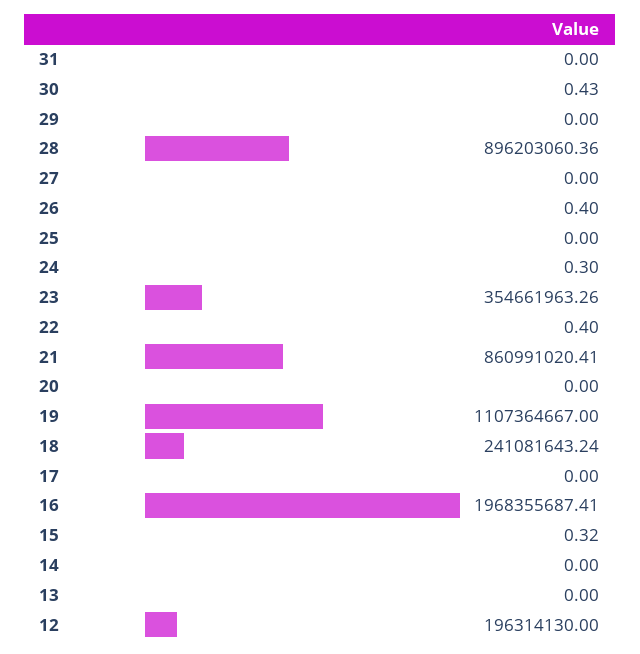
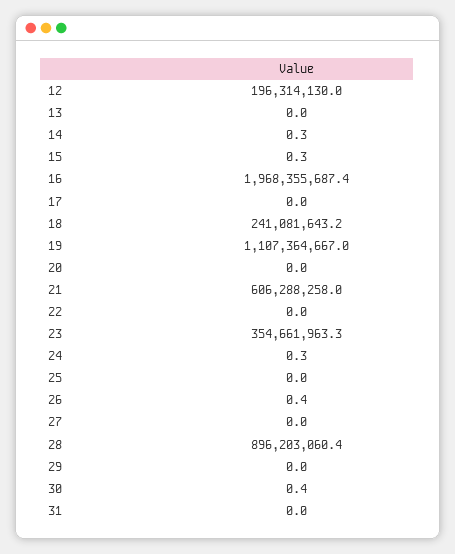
22: 0.4 -> 0
21: 860991020.41 -> 606288258
14: 0 -> 0.3

